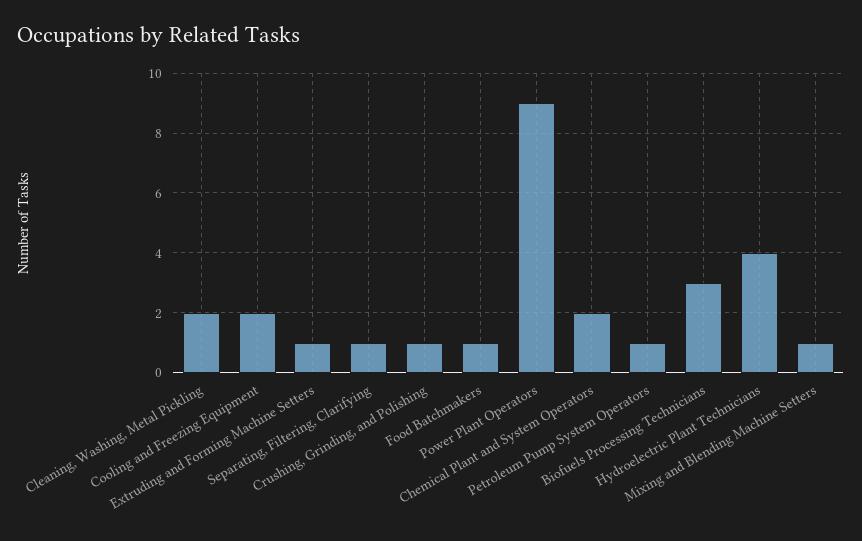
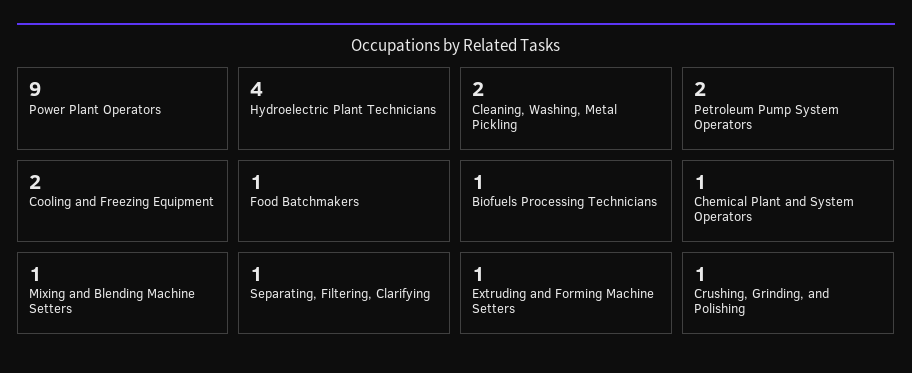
Chemical Plant and System Operators: 2 -> 1
Petroleum Pump System Operators: 1 -> 2
Biofuels Processing Technicians: 3 -> 1

